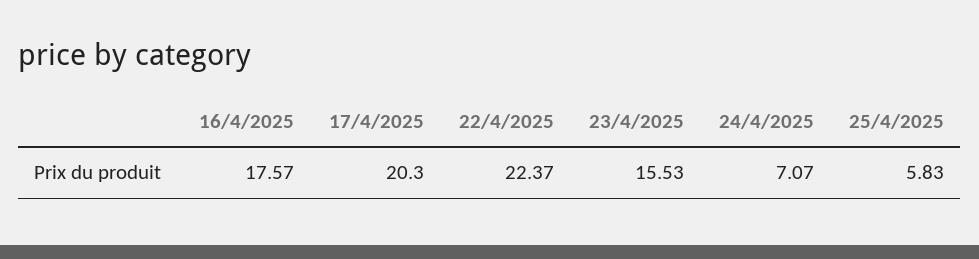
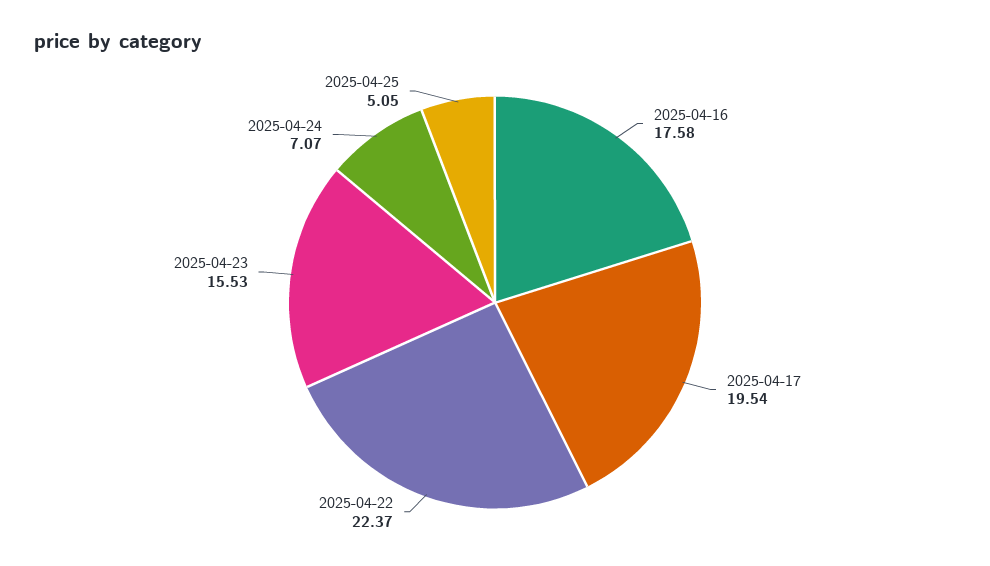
16/4/2025: 17.57 -> 17.58
17/4/2025: 20.3 -> 19.54
25/4/2025: 5.83 -> 5.05

